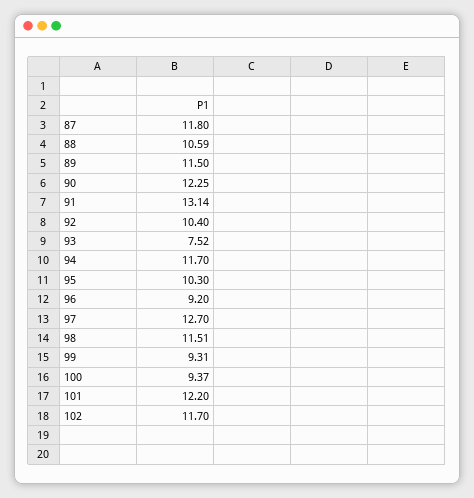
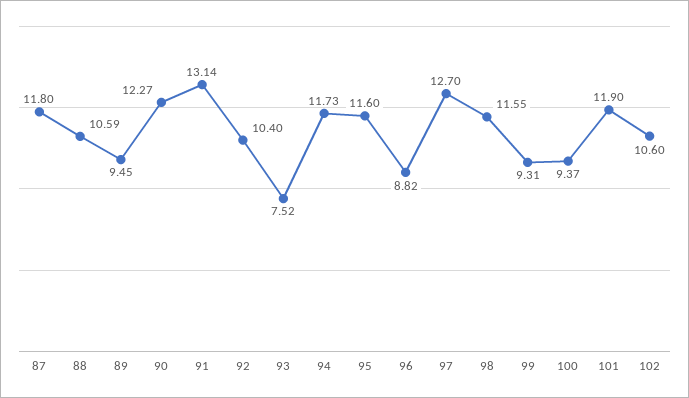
89: 11.5 -> 9.45
90: 12.25 -> 12.27
94: 11.7 -> 11.73
95: 10.3 -> 11.6
96: 9.2 -> 8.82
98: 11.51 -> 11.55
101: 12.2 -> 11.9
102: 11.7 -> 10.6

